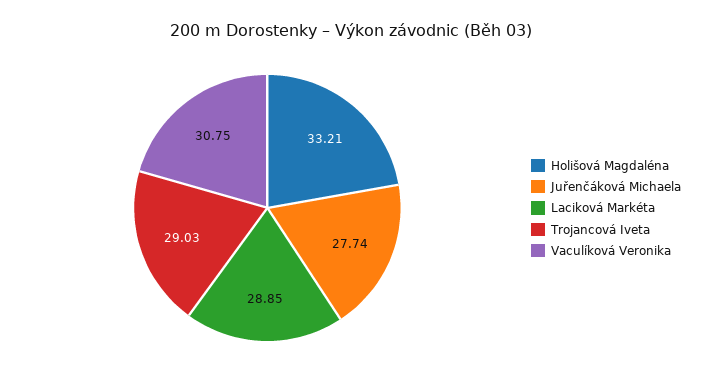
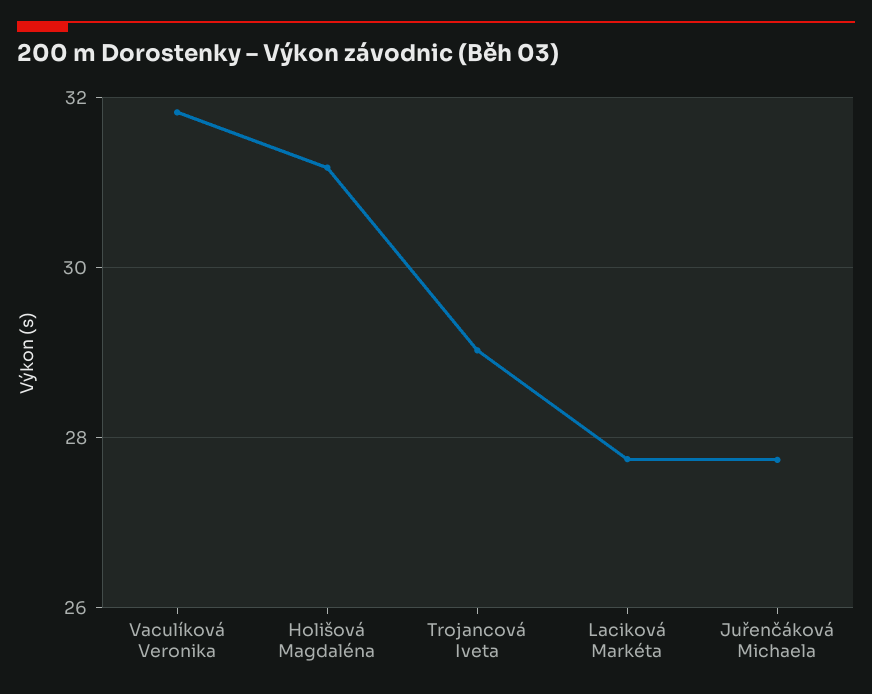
Holišová Magdaléna: 33.21 -> 31.2
Laciková Markéta: 28.85 -> 27.8
Vaculíková Veronika: 30.75 -> 31.8

